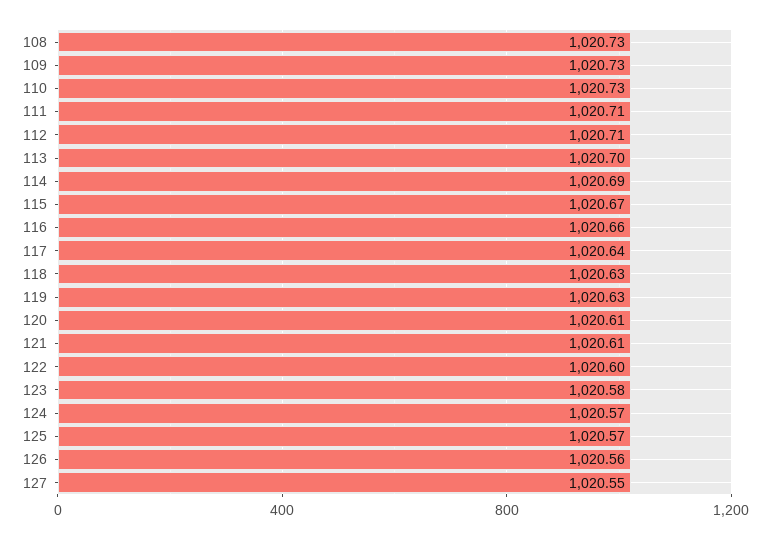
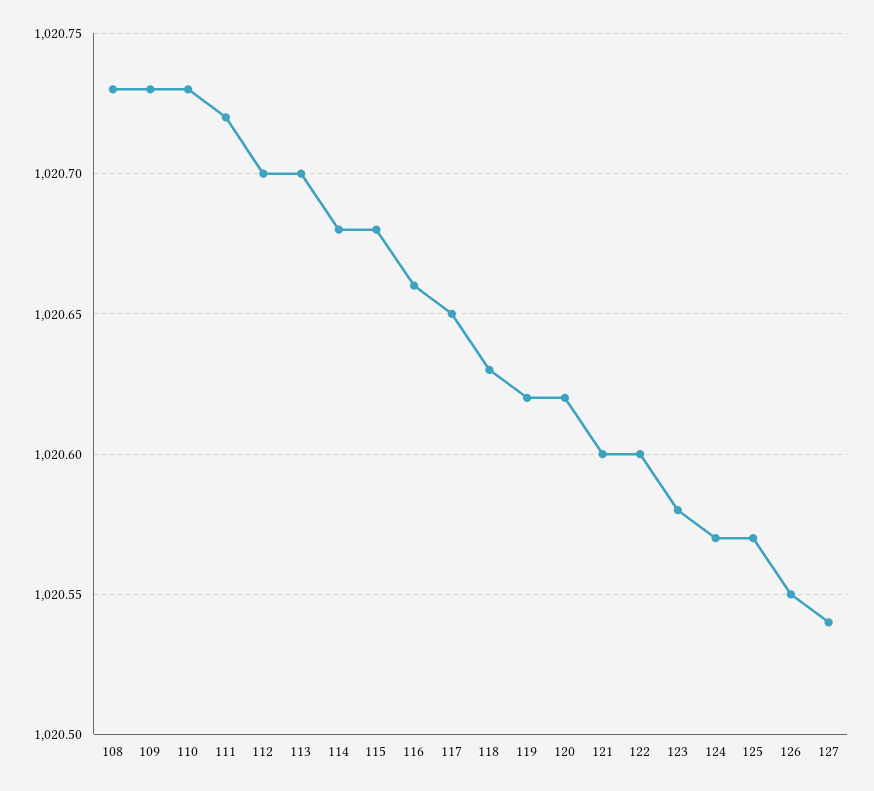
111: 1020.71 -> 1020.72
112: 1020.71 -> 1020.7
114: 1020.69 -> 1020.68
115: 1020.67 -> 1020.68
117: 1020.64 -> 1020.65
119: 1020.63 -> 1020.62
120: 1020.61 -> 1020.62
121: 1020.61 -> 1020.6
126: 1020.56 -> 1020.55
127: 1020.55 -> 1020.54

